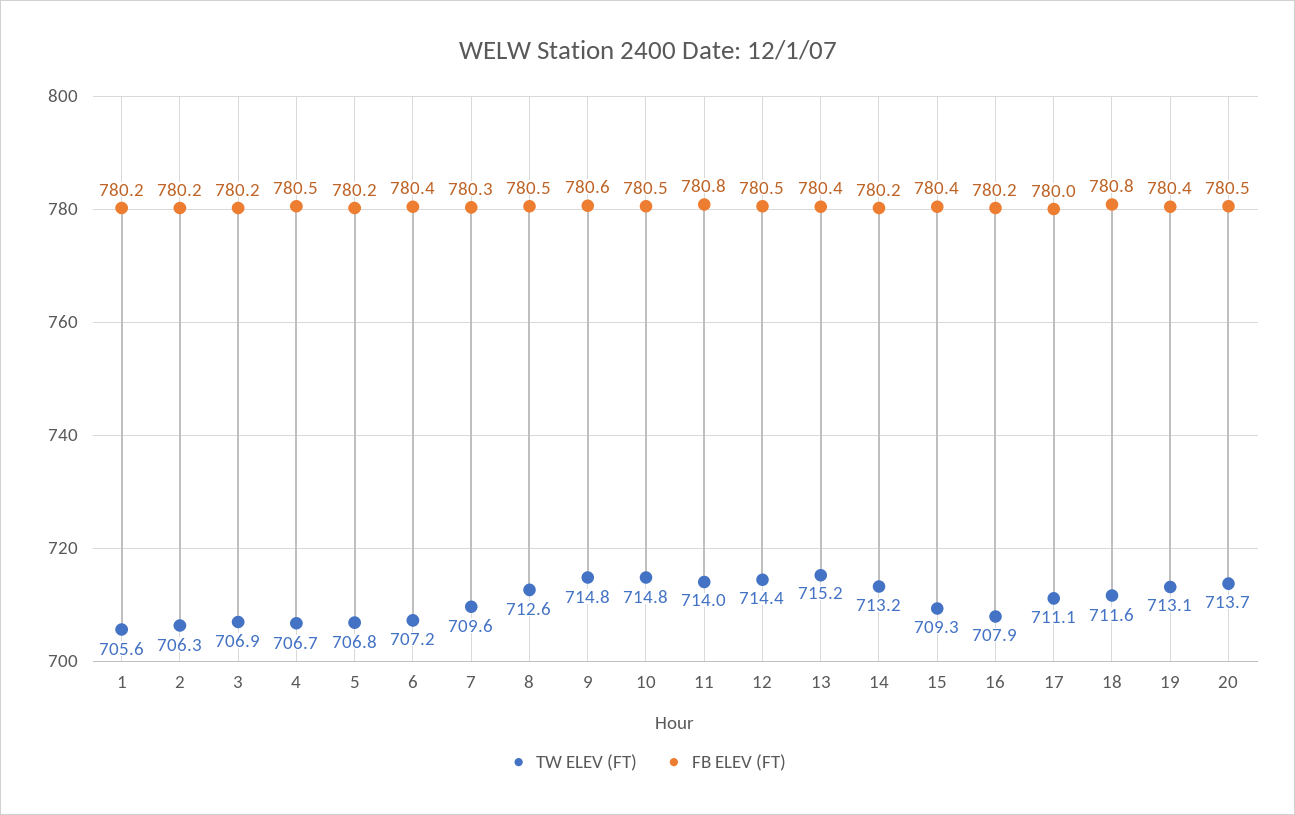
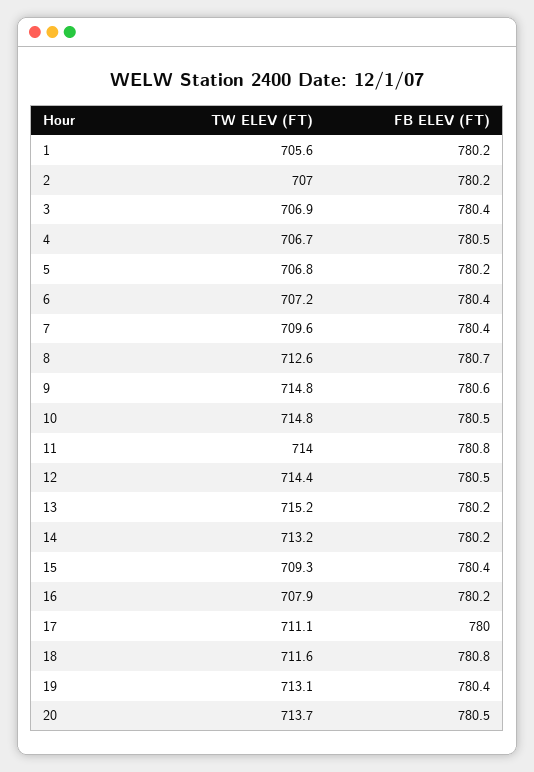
TW ELEV (FT), 2: 706.3 -> 707
FB ELEV (FT), 3: 780.2 -> 780.4
FB ELEV (FT), 7: 780.3 -> 780.4
FB ELEV (FT), 8: 780.5 -> 780.7
FB ELEV (FT), 13: 780.4 -> 780.2

